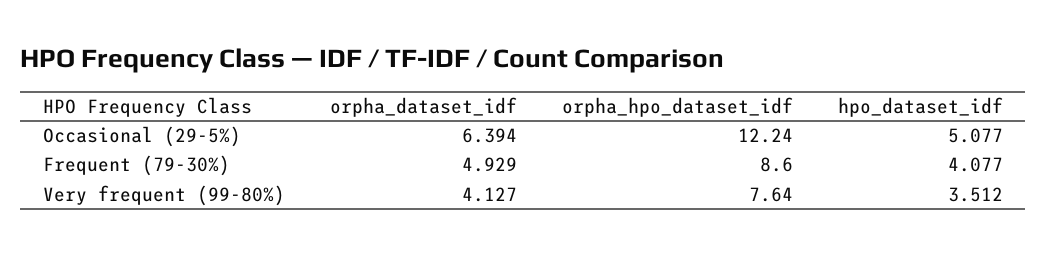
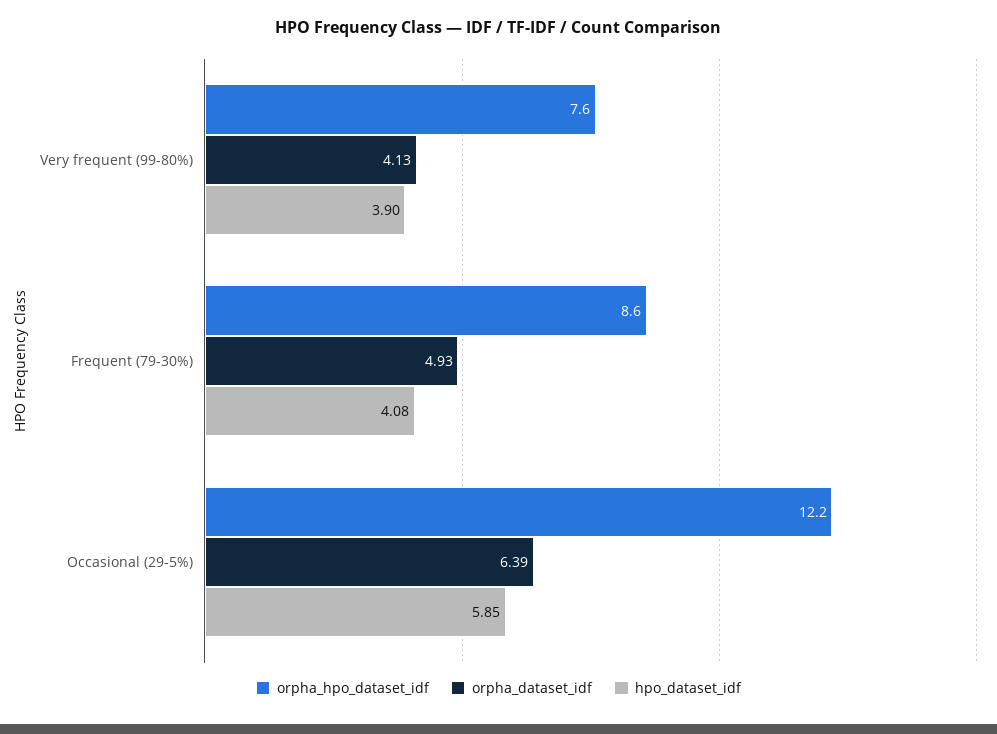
hpo_dataset_idf, Occasional (29-5%): 5.077 -> 5.85
hpo_dataset_idf, Very frequent (99-80%): 3.512 -> 3.9

